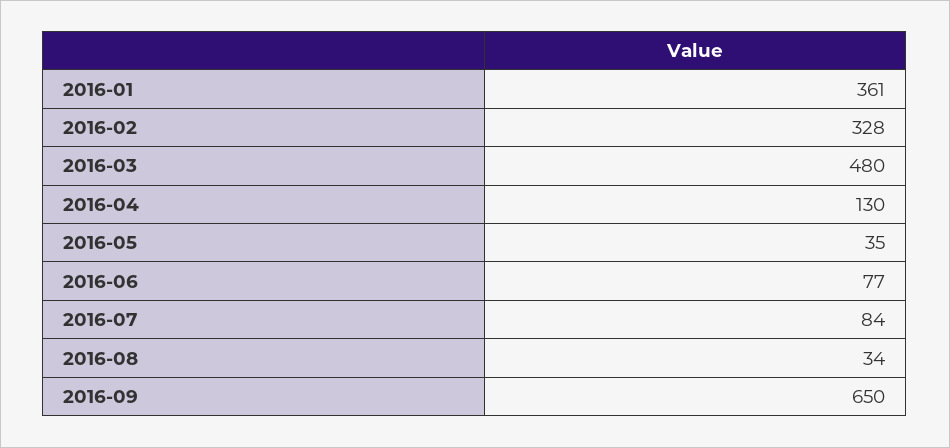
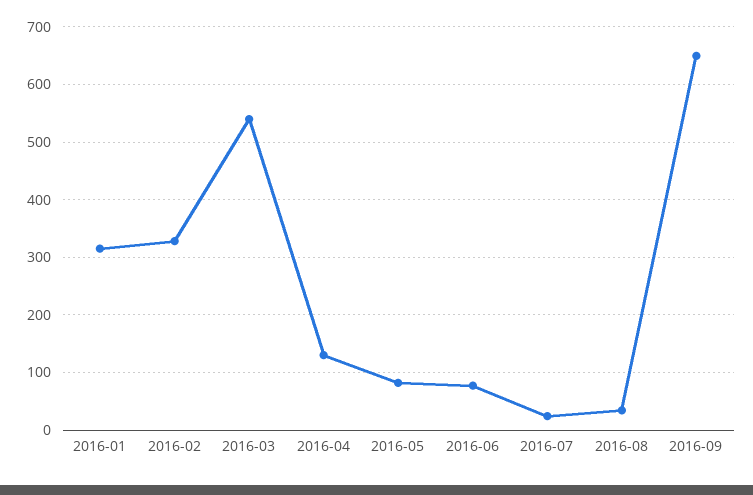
2016-01: 361 -> 320
2016-03: 480 -> 540
2016-05: 35 -> 80
2016-07: 84 -> 20

